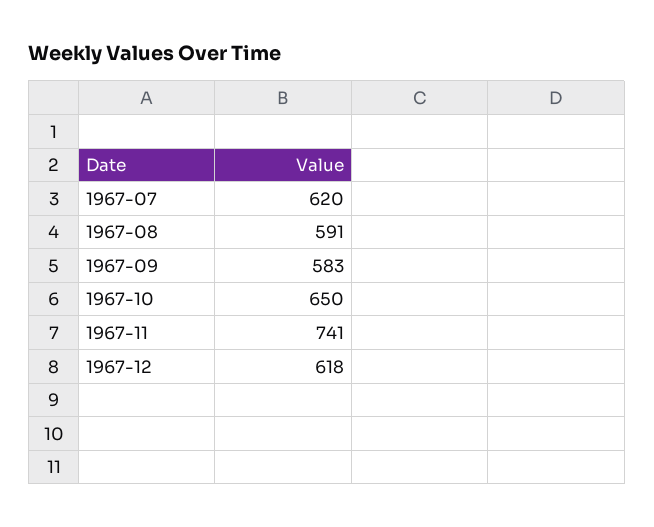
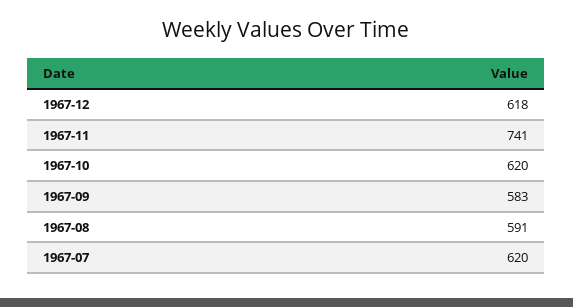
1967-10: 650 -> 620

